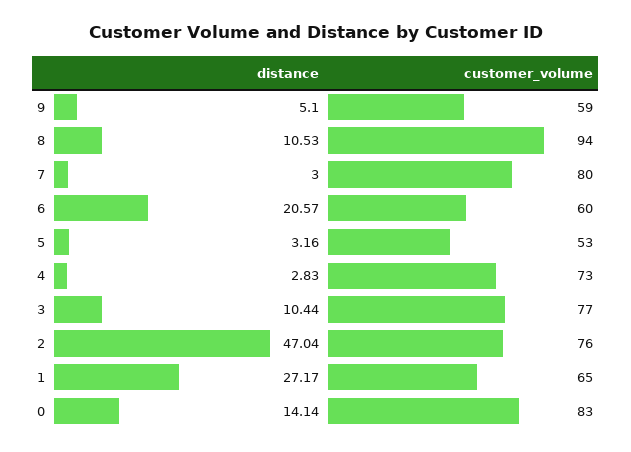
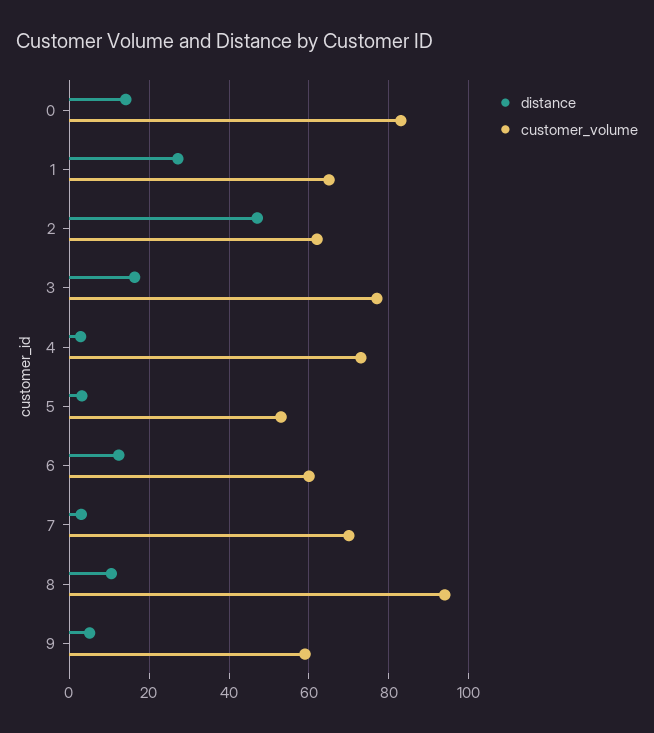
customer_volume, 7: 80 -> 70
distance, 6: 20.57 -> 12
distance, 3: 10.44 -> 16
customer_volume, 2: 76 -> 62

